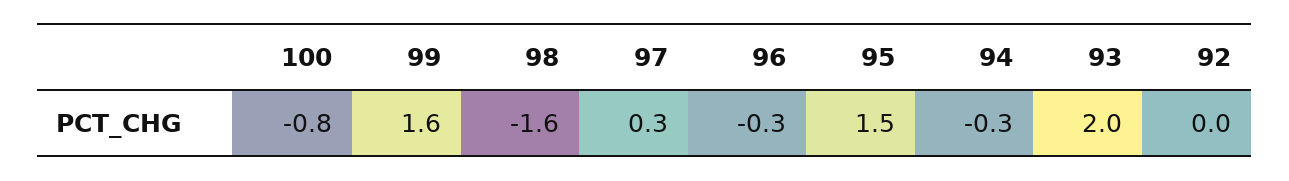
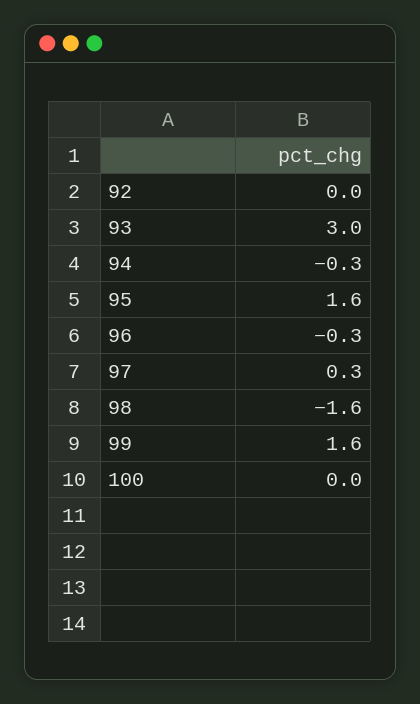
100: -0.8 -> 0
95: 1.5 -> 1.6
93: 2 -> 3

